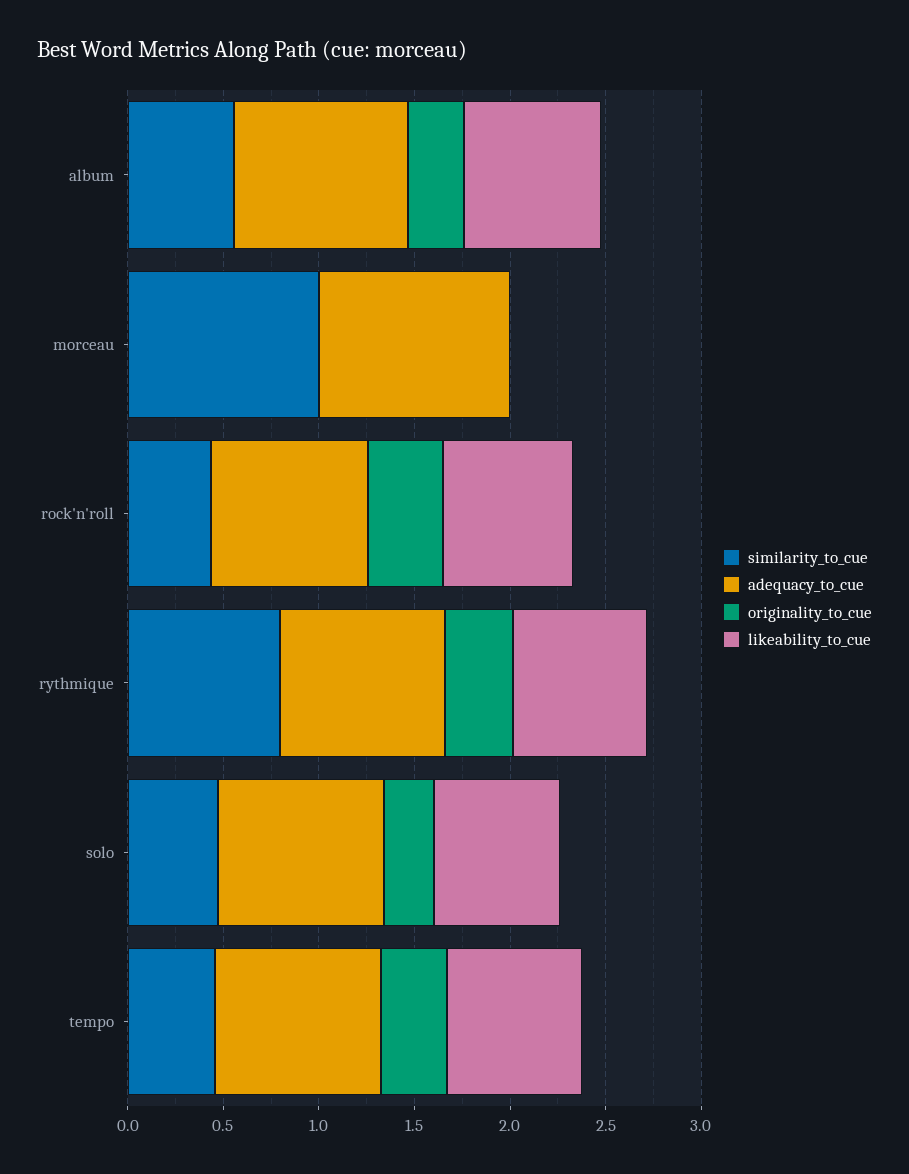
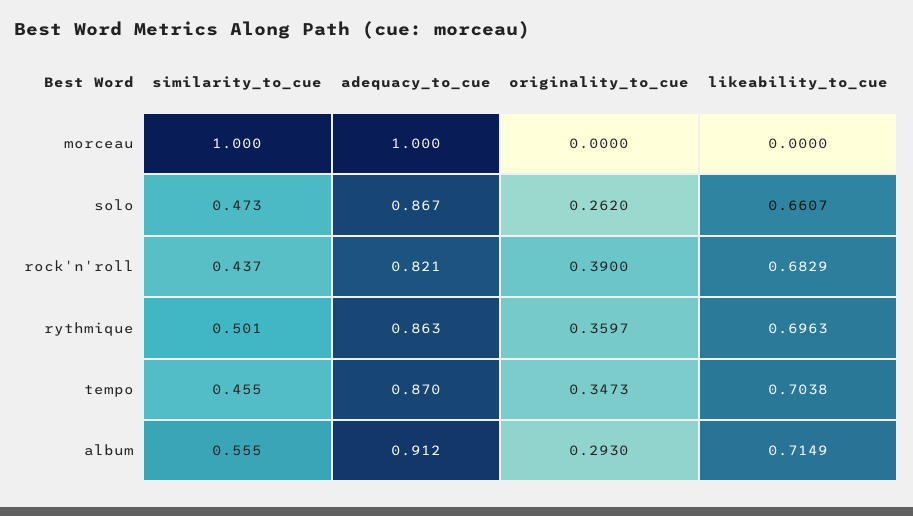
similarity_to_cue, rythmique: 0.8 -> 0.501

